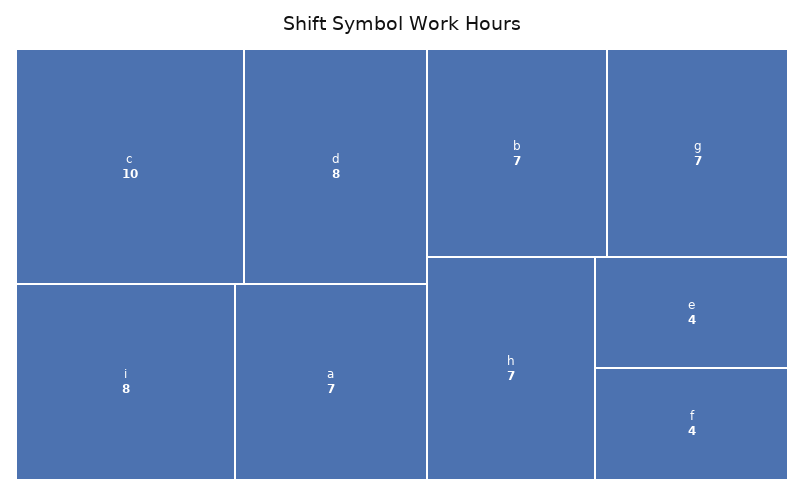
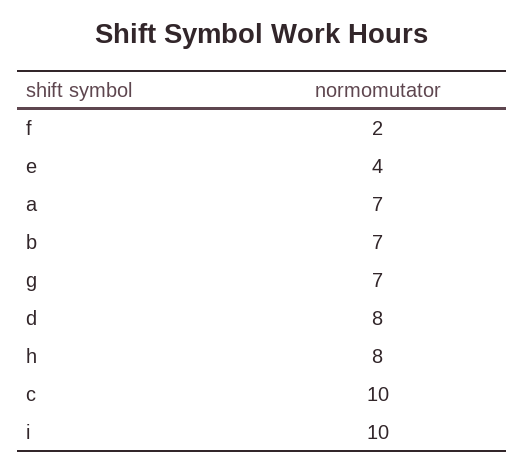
i: 8 -> 10
h: 7 -> 8
f: 4 -> 2

